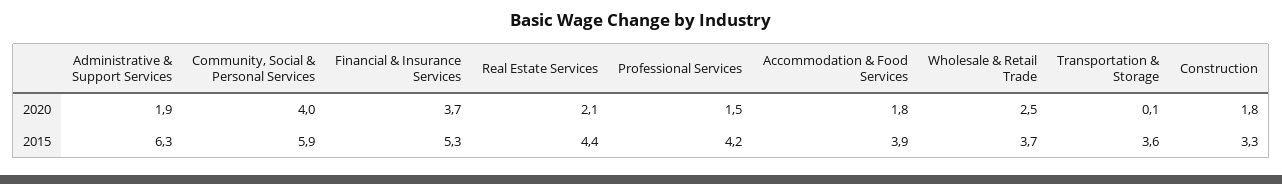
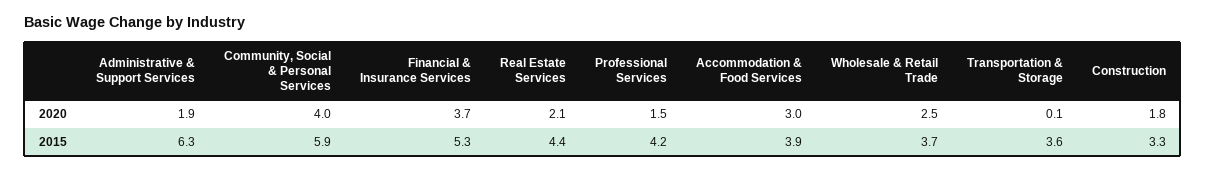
Accommodation & Food Services, 2020: 1.8 -> 3

